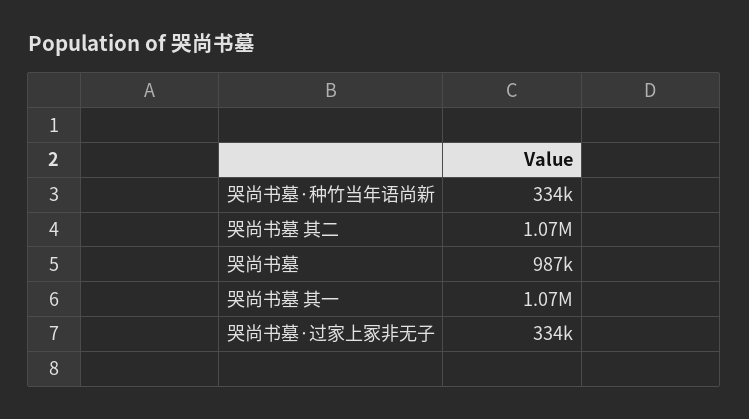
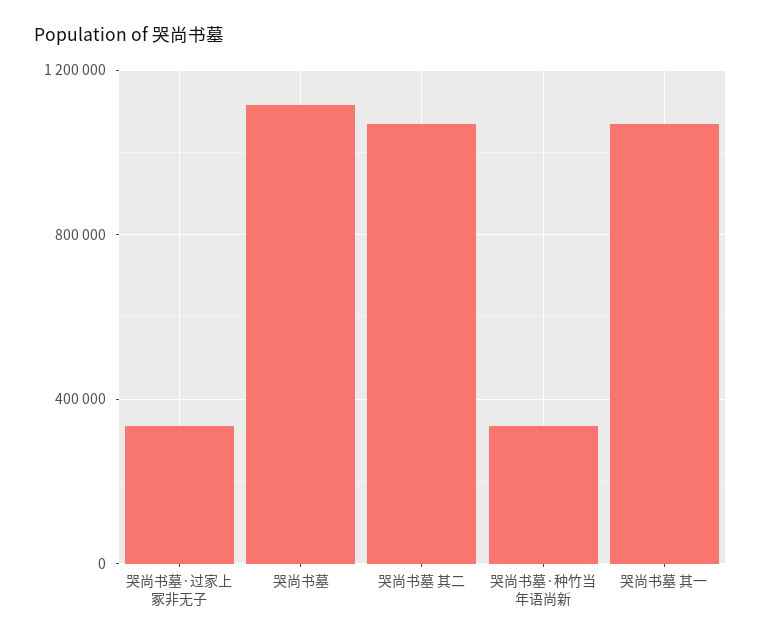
哭尚书墓: 987000 -> 1100000

